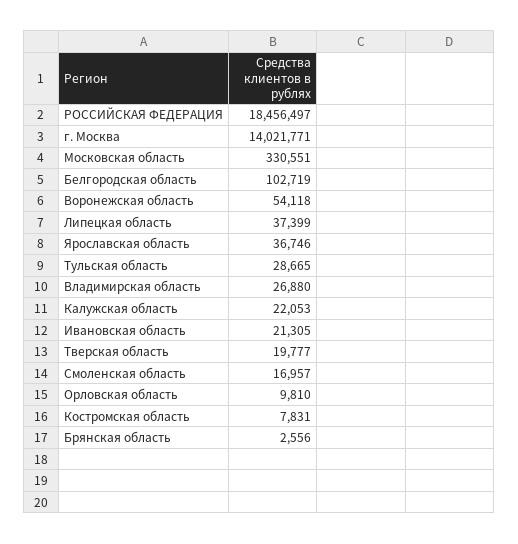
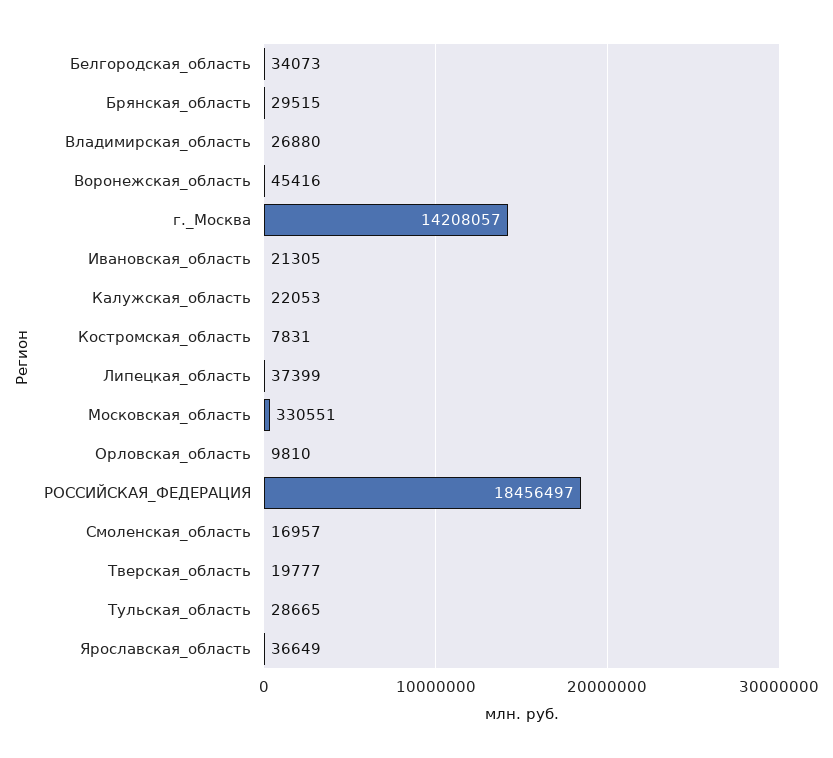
г. Москва: 14021771 -> 14208057
Белгородская область: 102719 -> 34073
Воронежская область: 54118 -> 45416
Ярославская область: 36746 -> 36649
Брянская область: 2556 -> 29515

